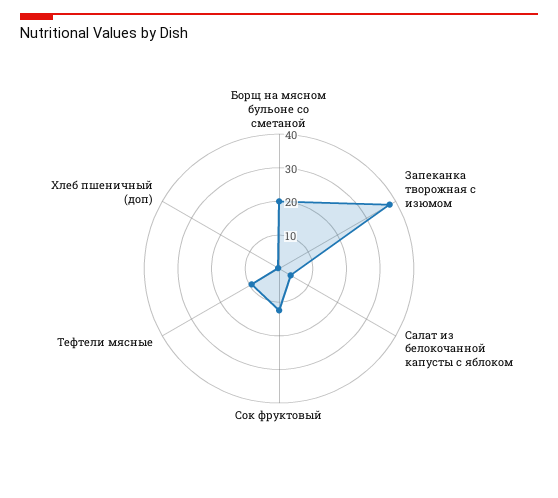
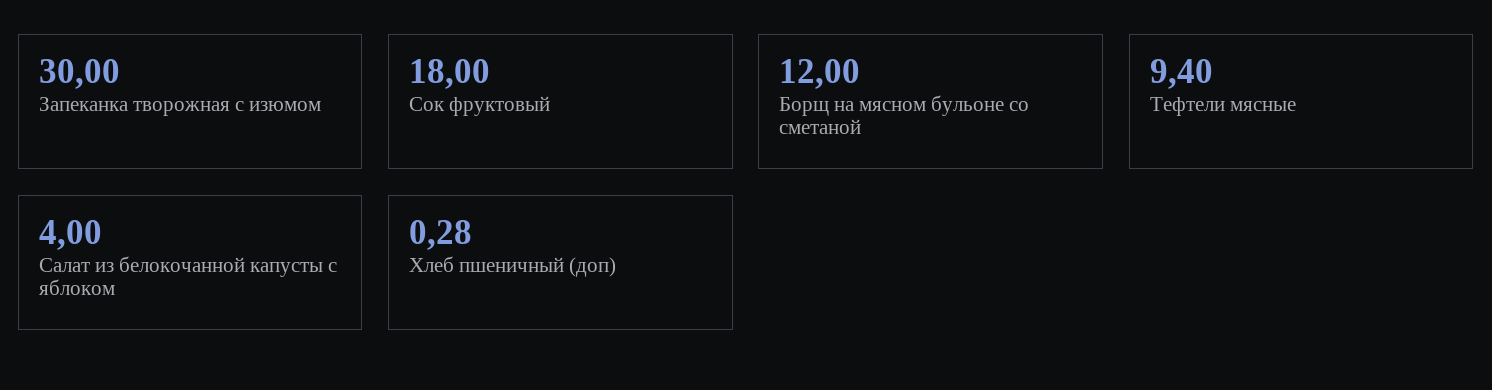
Борщ на мясном бульоне со сметаной: 20 -> 12
Запеканка творожная с изюмом: 37.5 -> 30
Сок фруктовый: 12.5 -> 18

